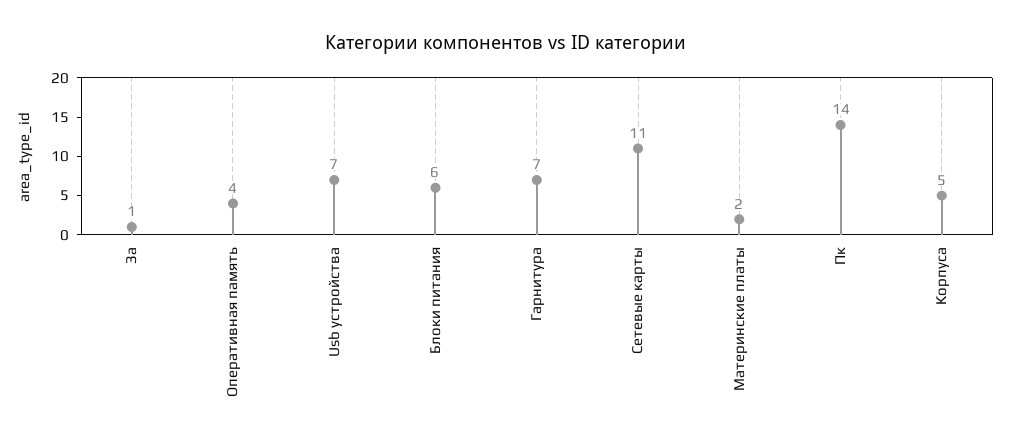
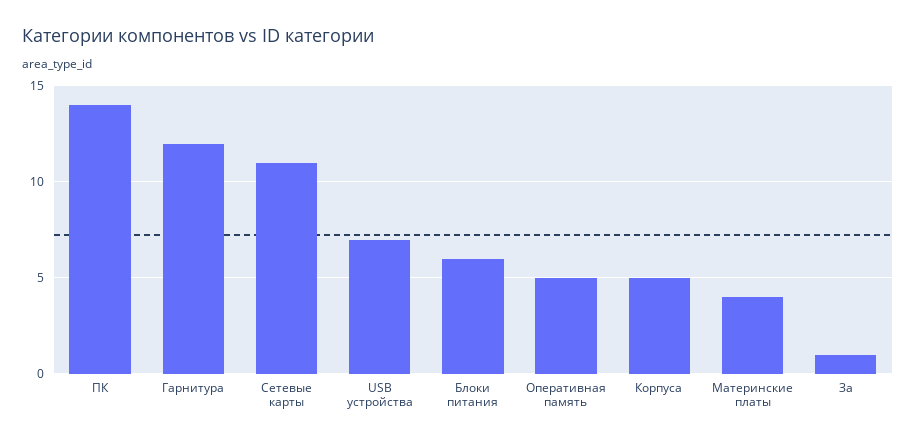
Оперативная память: 4 -> 5
Гарнитура: 7 -> 12
Материнские платы: 2 -> 4

